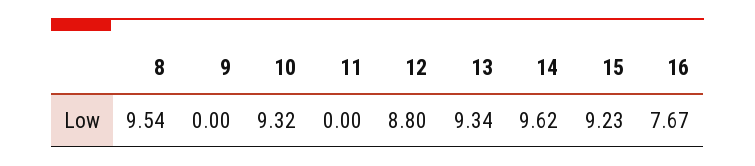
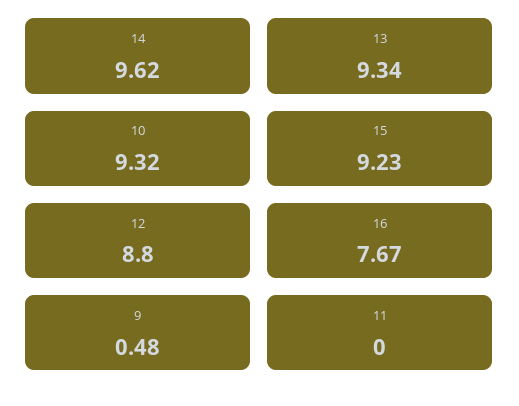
8: 9.54 -> none
9: 0 -> 0.48

